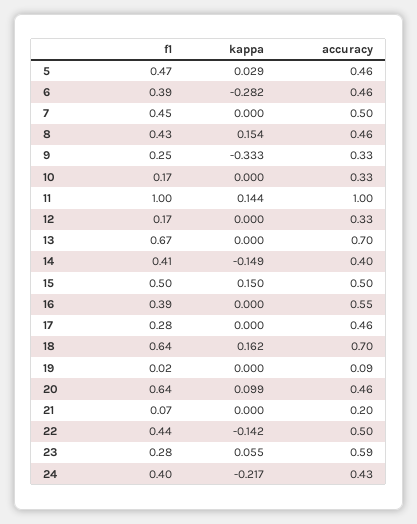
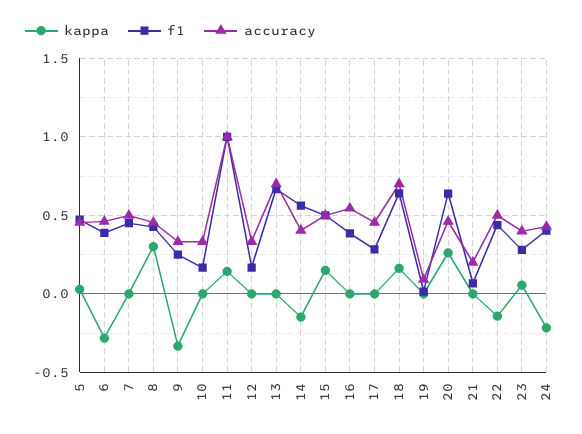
kappa, 8: 0.154 -> 0.3
f1, 14: 0.41 -> 0.55
kappa, 20: 0.099 -> 0.25
accuracy, 23: 0.59 -> 0.4

